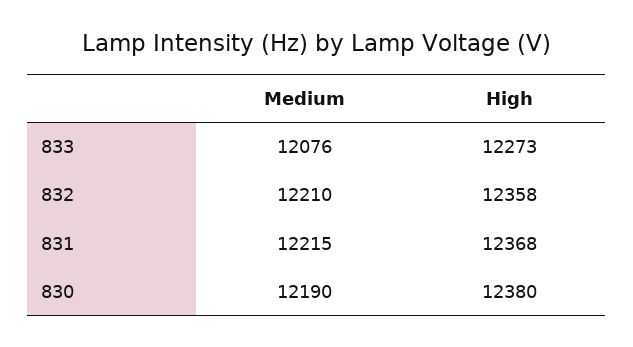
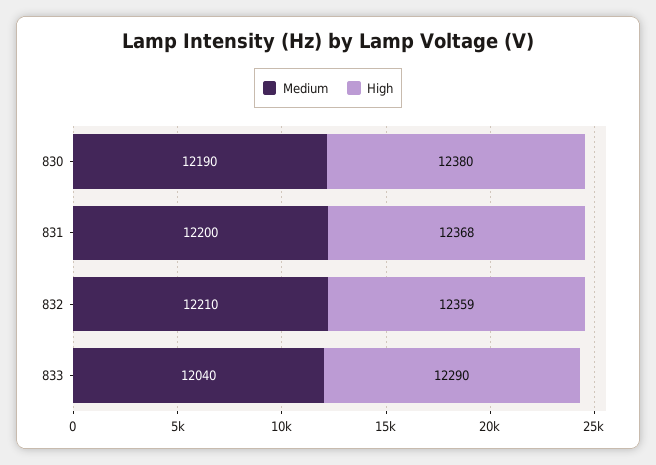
Medium, 833: 12076 -> 12040
High, 833: 12273 -> 12290
High, 832: 12358 -> 12359
Medium, 831: 12215 -> 12200

